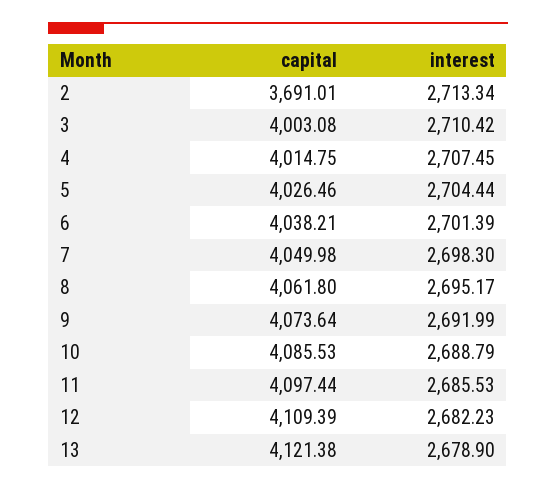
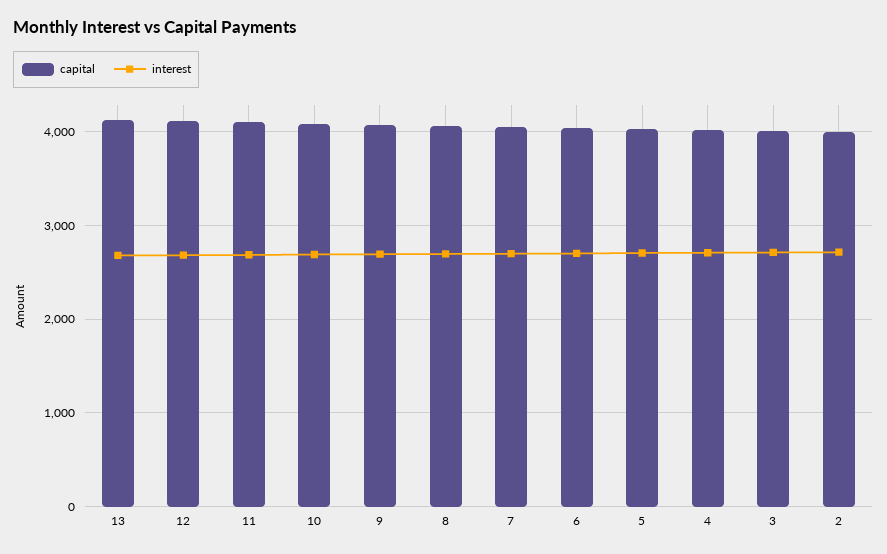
capital, 2: 3691.01 -> 4000

